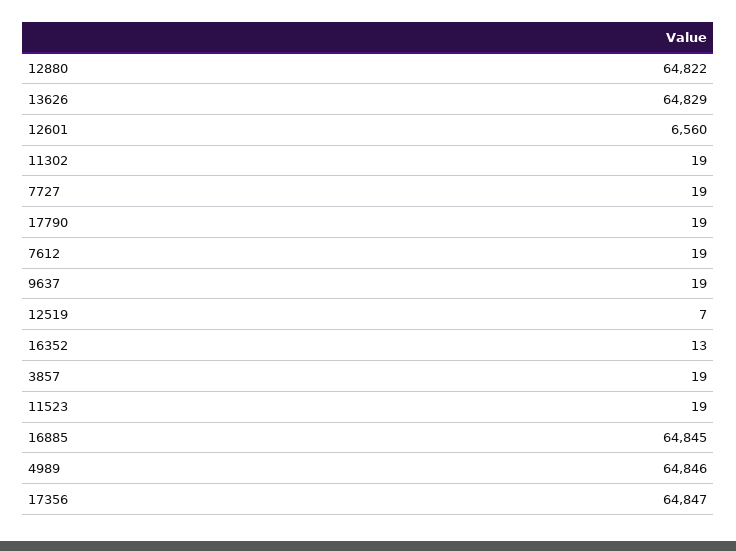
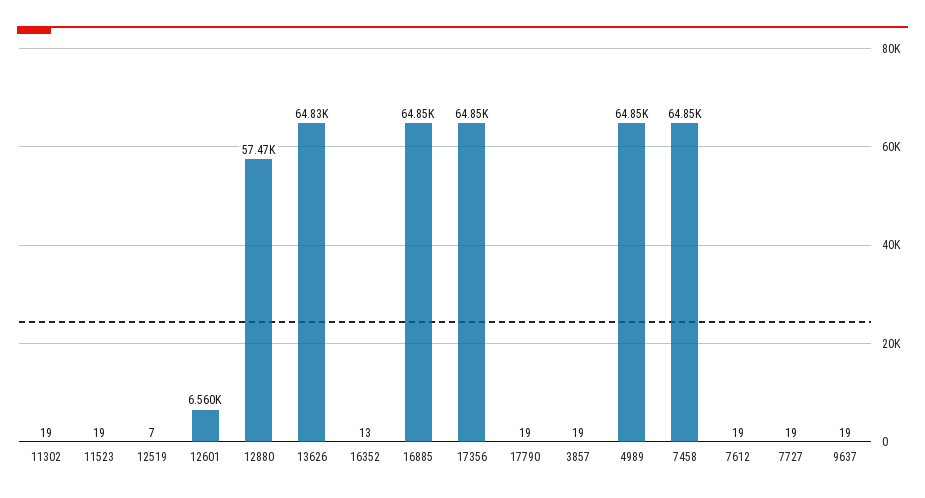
12880: 64822 -> 57470
7458: none -> 64850

